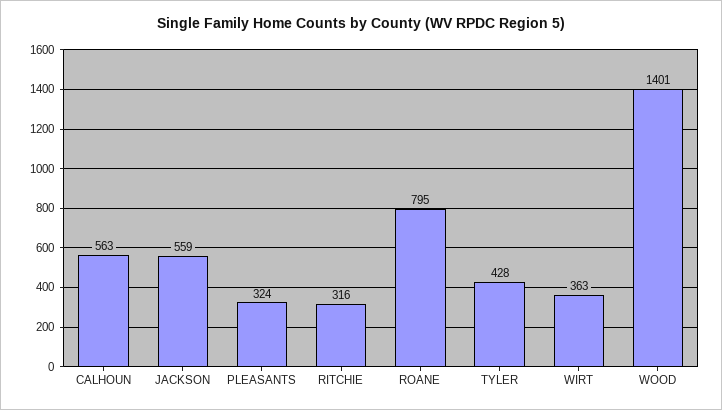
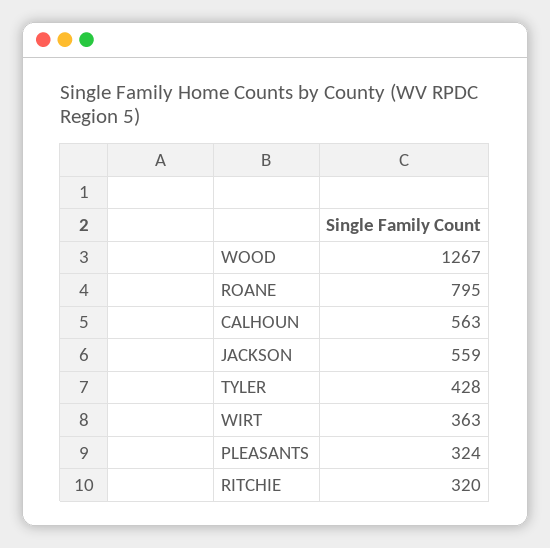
RITCHIE: 316 -> 320
WOOD: 1401 -> 1267

